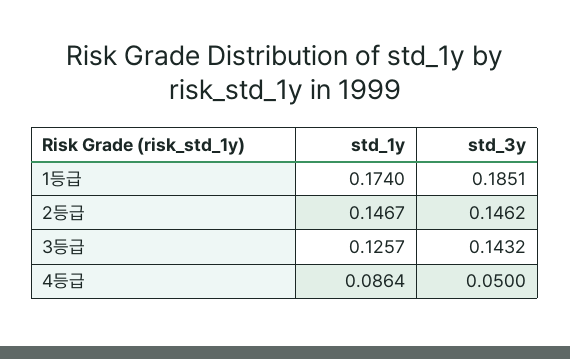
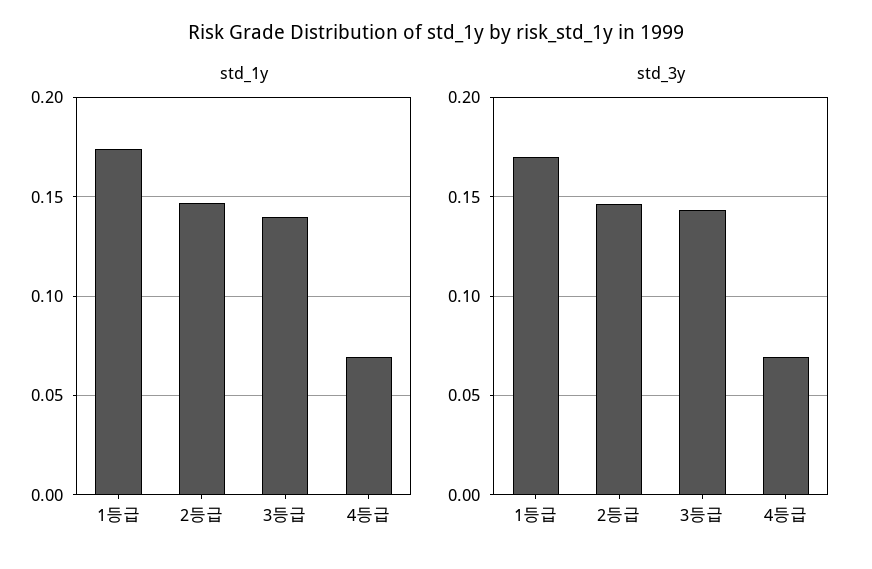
std_3y, 1등급: 0.1851 -> 0.17
std_1y, 3등급: 0.1257 -> 0.14
std_1y, 4등급: 0.0864 -> 0.07
std_3y, 4등급: 0.05 -> 0.07

